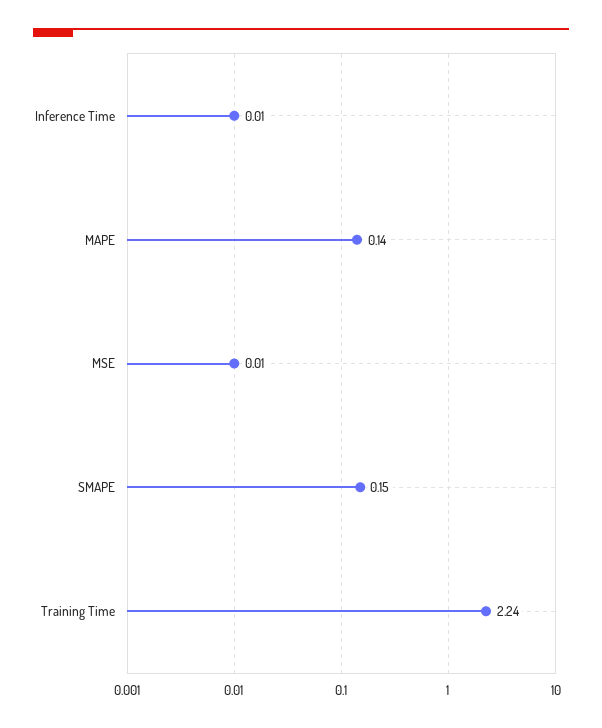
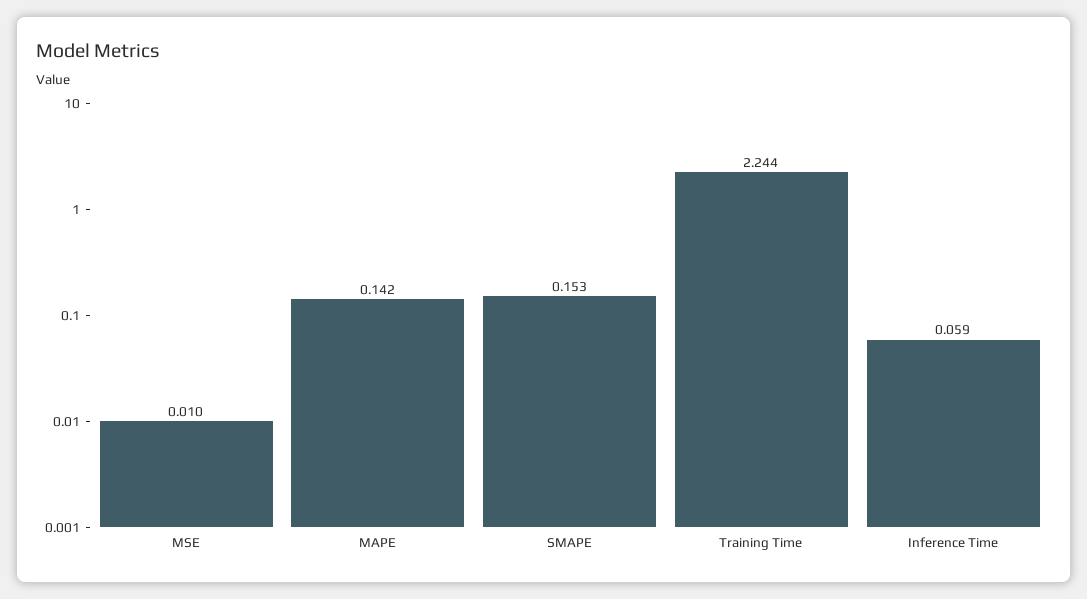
Inference Time: 0.01 -> 0.059

